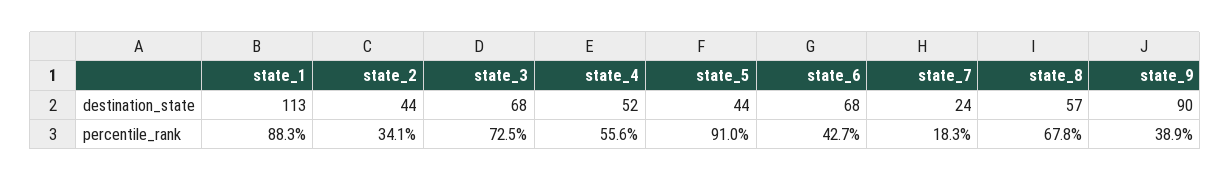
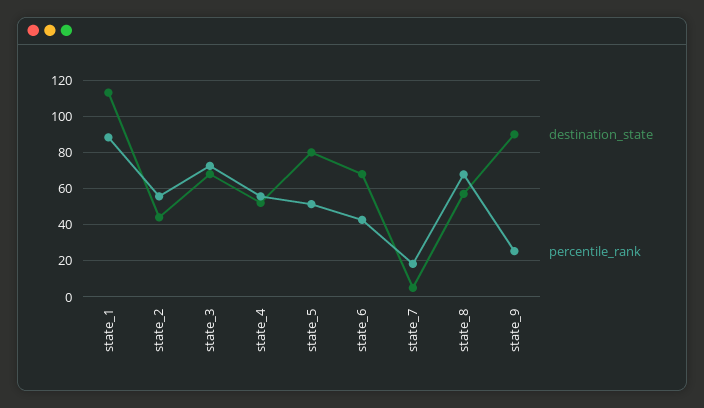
destination_state, state_5: 44 -> 80
destination_state, state_7: 24 -> 5
percentile_rank, state_2: 34.1 -> 55
percentile_rank, state_5: 91 -> 50
percentile_rank, state_9: 38.9 -> 25

